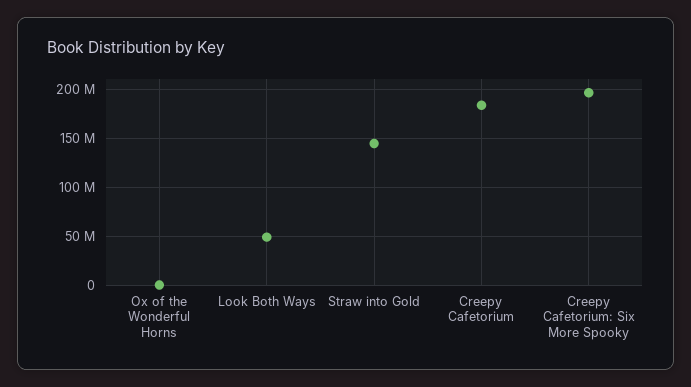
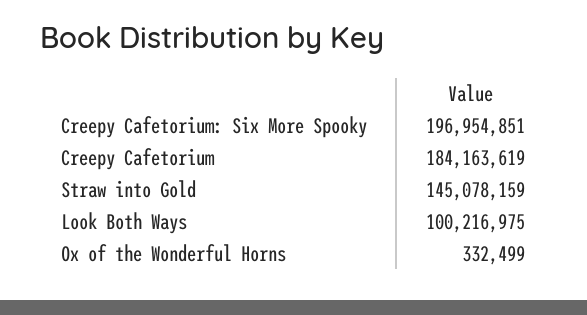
Look Both Ways: 50000000 -> 100216975

